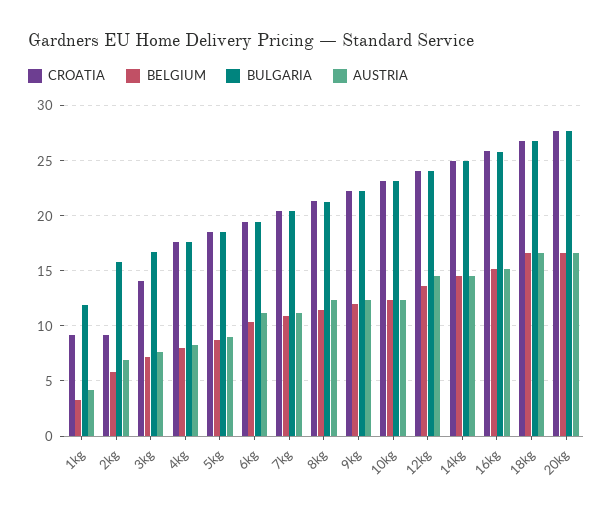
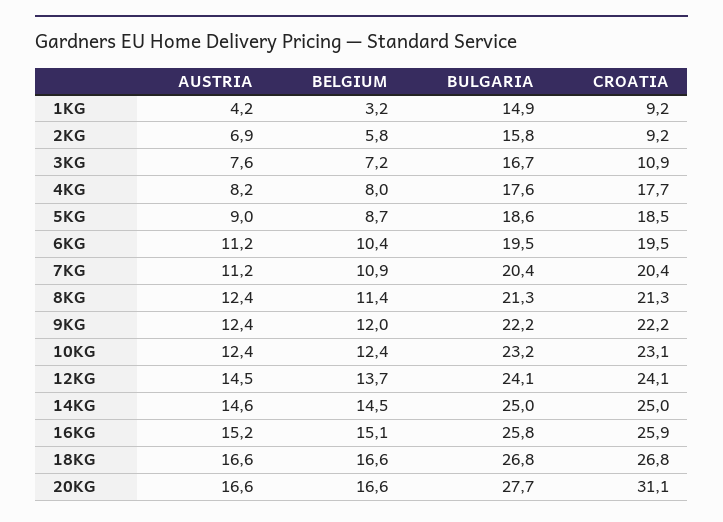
BULGARIA, 1kg: 12 -> 14.9
CROATIA, 3kg: 14 -> 10.9
CROATIA, 20kg: 28 -> 31.1

